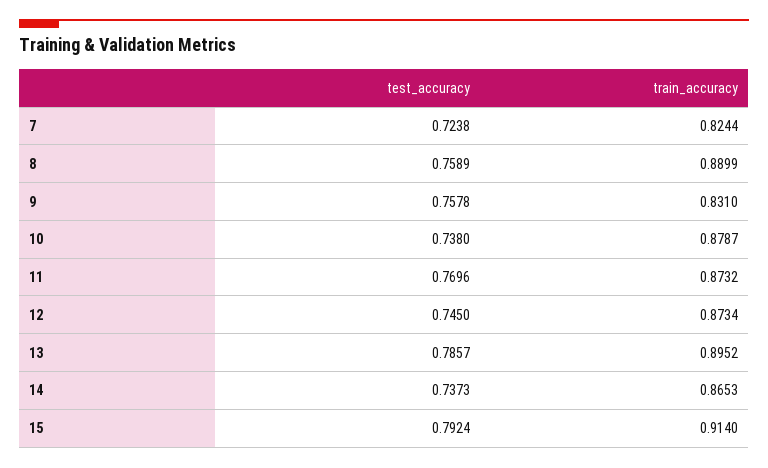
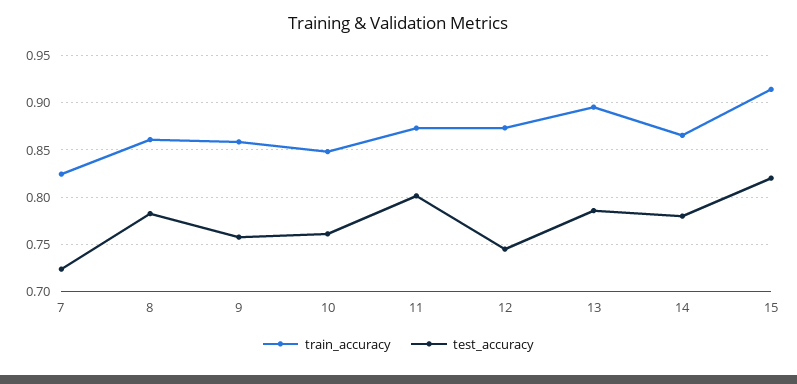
test_accuracy, 8: 0.7589 -> 0.78
train_accuracy, 8: 0.8899 -> 0.86
train_accuracy, 9: 0.831 -> 0.86
test_accuracy, 10: 0.738 -> 0.76
train_accuracy, 10: 0.8787 -> 0.85
test_accuracy, 11: 0.7696 -> 0.8
test_accuracy, 14: 0.7373 -> 0.78
test_accuracy, 15: 0.7924 -> 0.82

